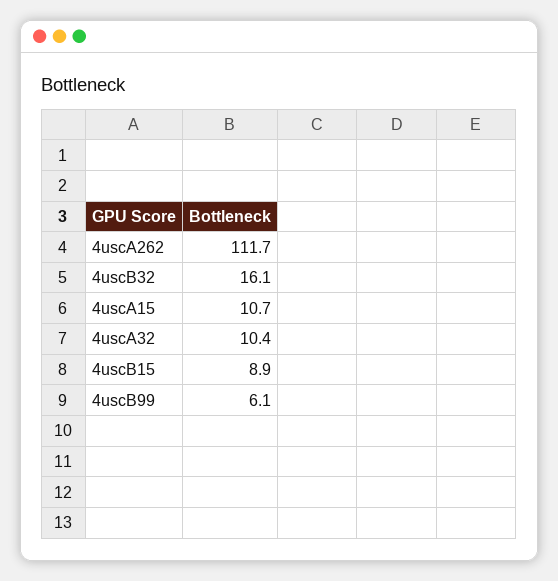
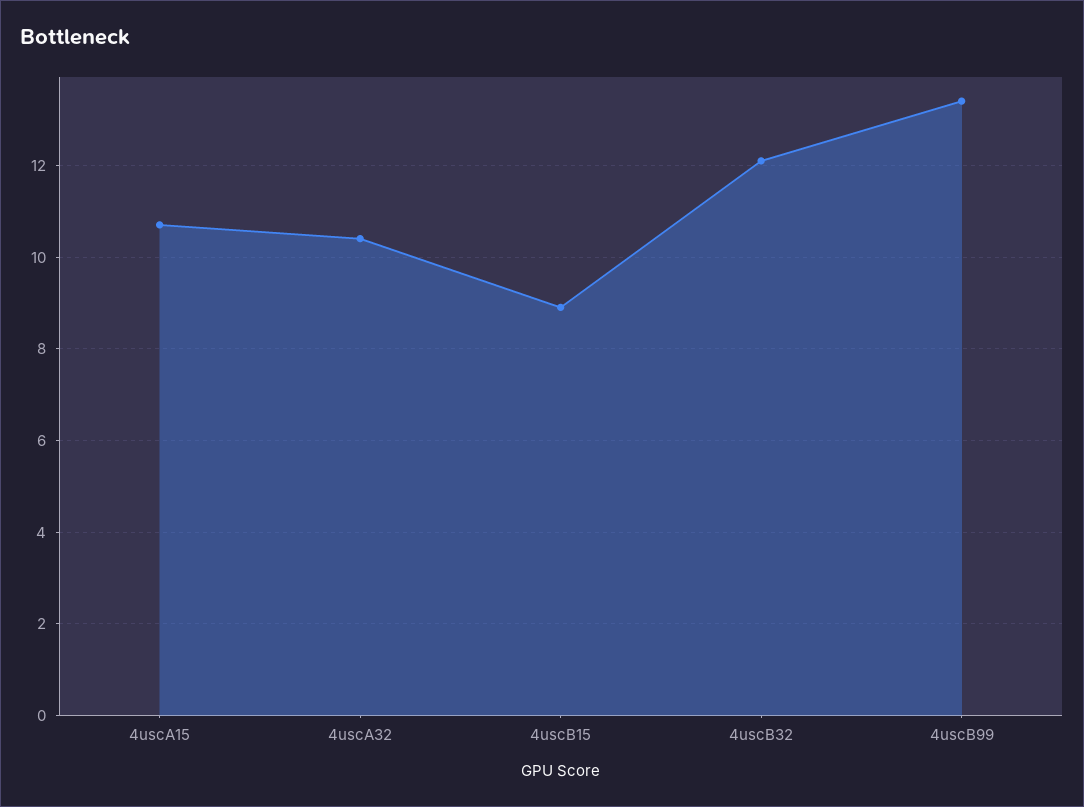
4uscA262: 111.7 -> none
4uscB32: 16.1 -> 12
4uscB99: 6.1 -> 13.5

